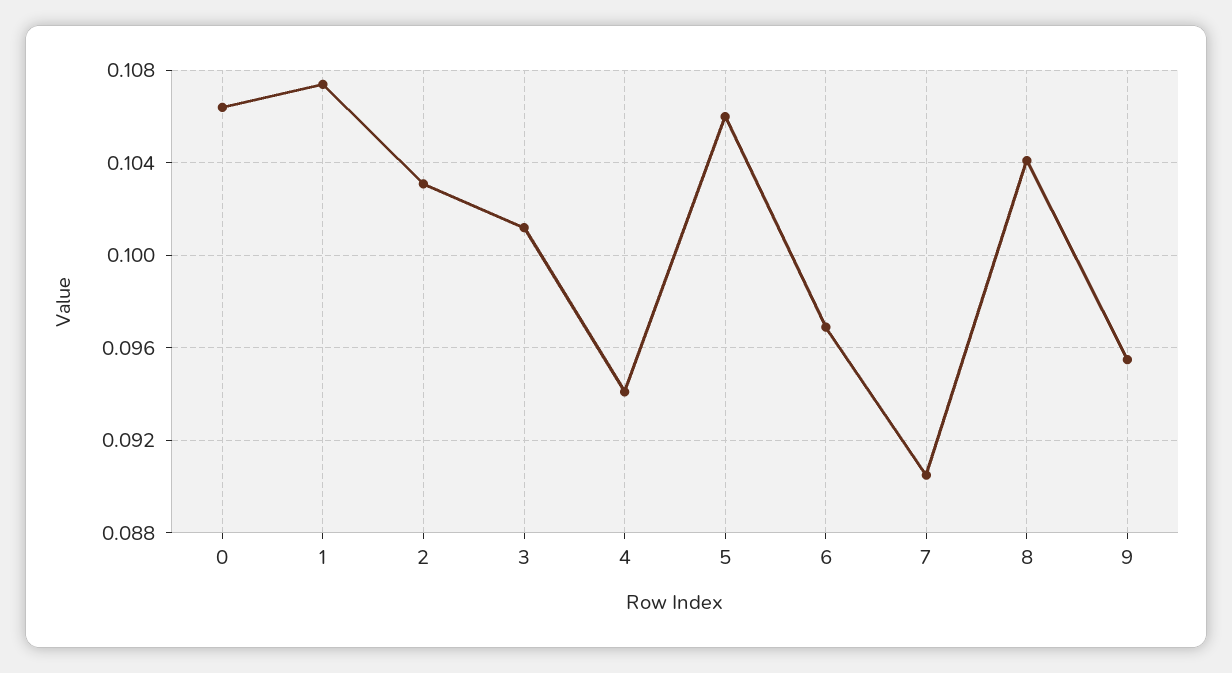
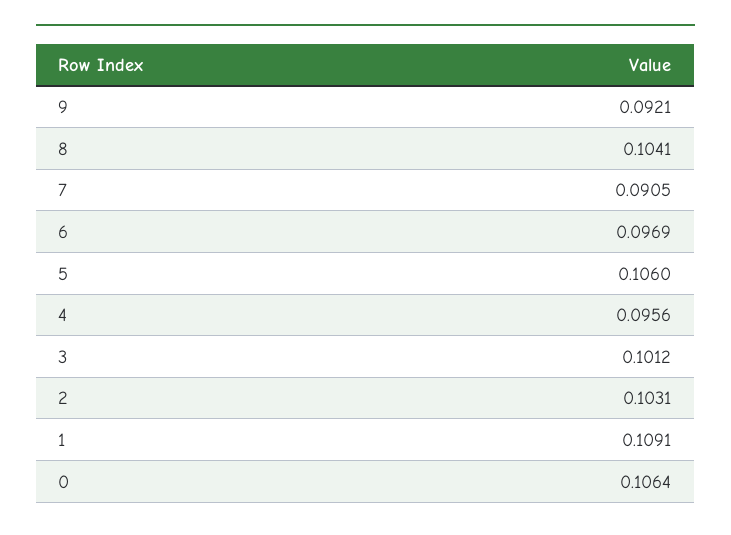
1: 0.1075 -> 0.1091
4: 0.094 -> 0.0956
9: 0.0955 -> 0.0921

